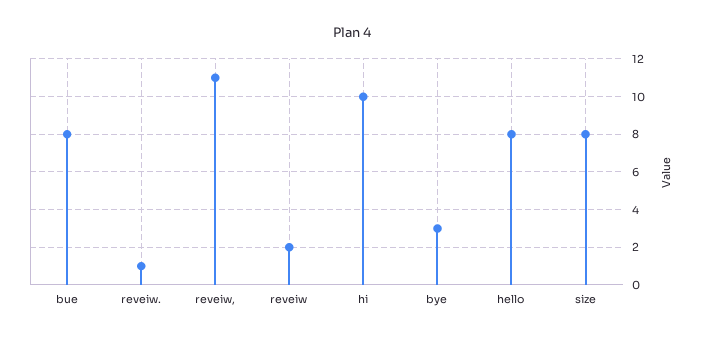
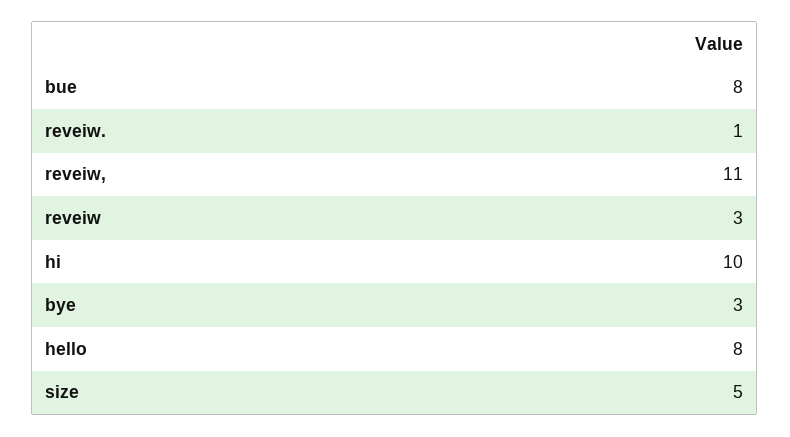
reveiw: 2 -> 3
size: 8 -> 5

